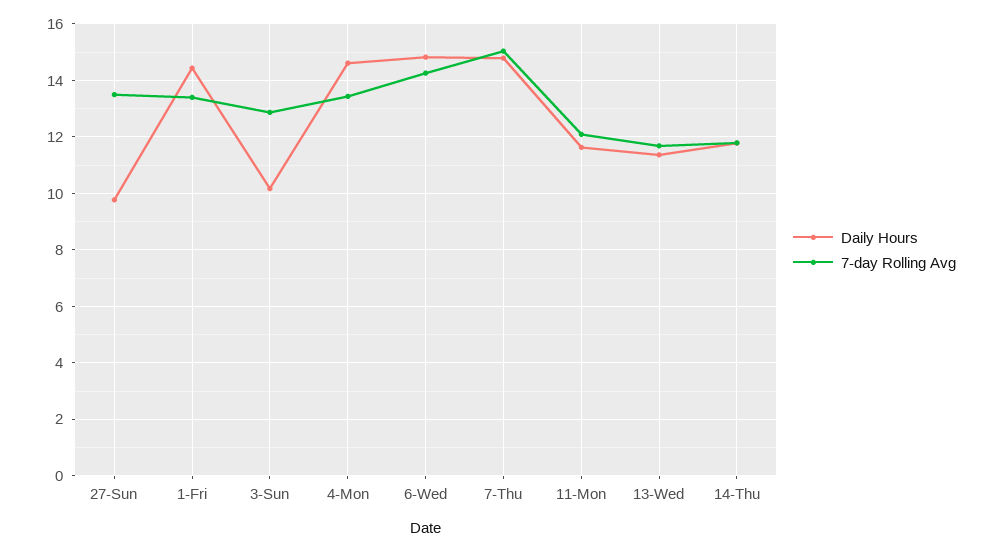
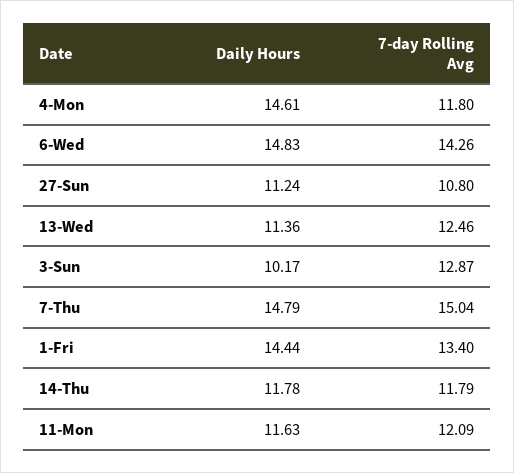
Daily Hours, 27-Sun: 9.75 -> 11.24
7-day Rolling Avg, 27-Sun: 13.5 -> 10.8
7-day Rolling Avg, 4-Mon: 13.5 -> 11.8
7-day Rolling Avg, 13-Wed: 11.75 -> 12.46

